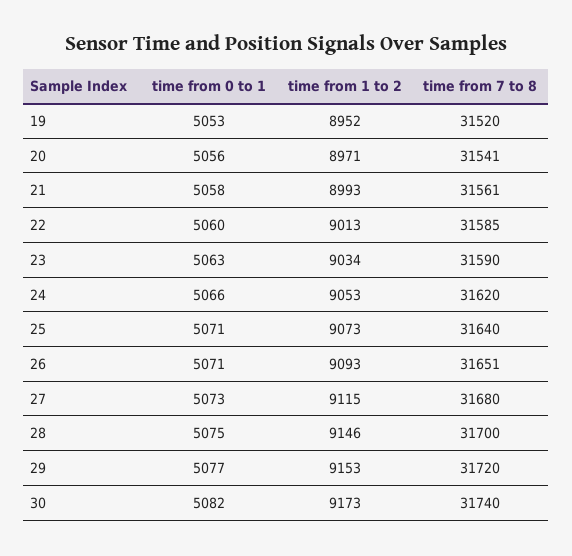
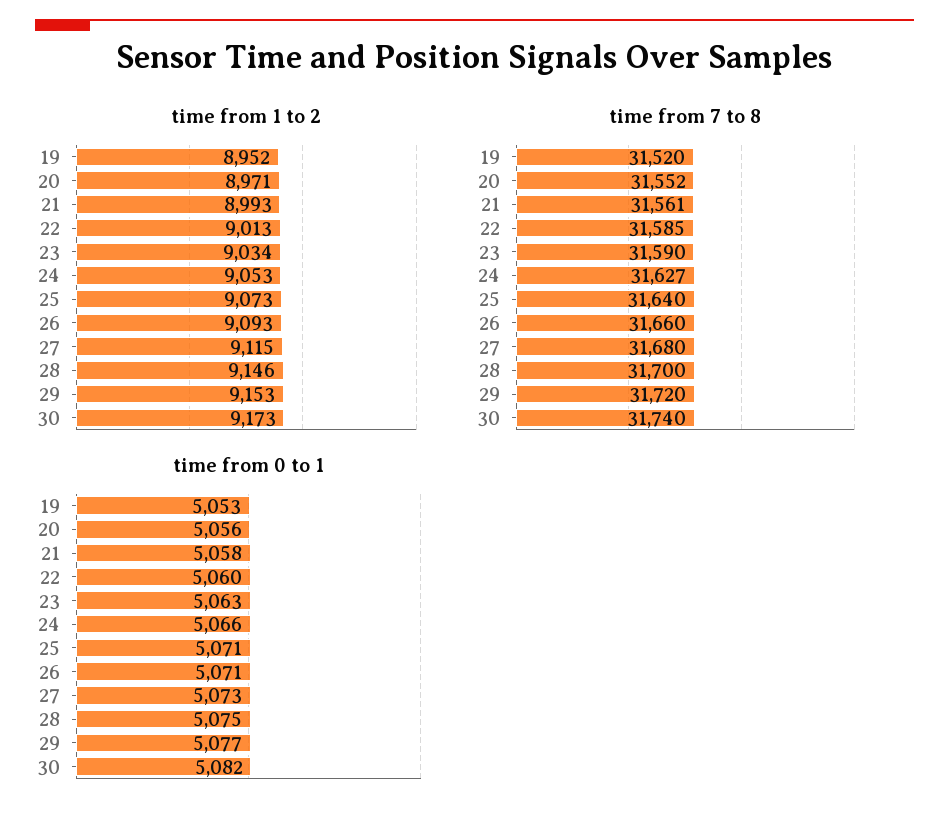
time from 7 to 8, 20: 31541 -> 31552
time from 7 to 8, 24: 31620 -> 31627
time from 7 to 8, 26: 31651 -> 31660

